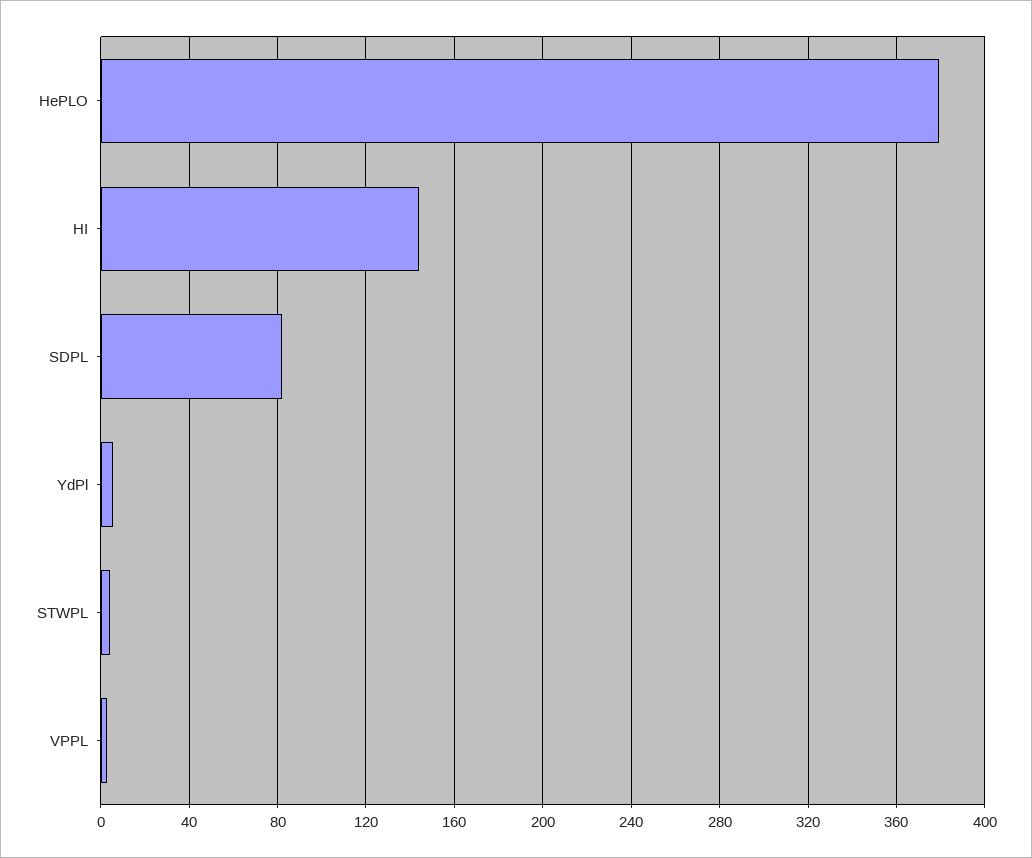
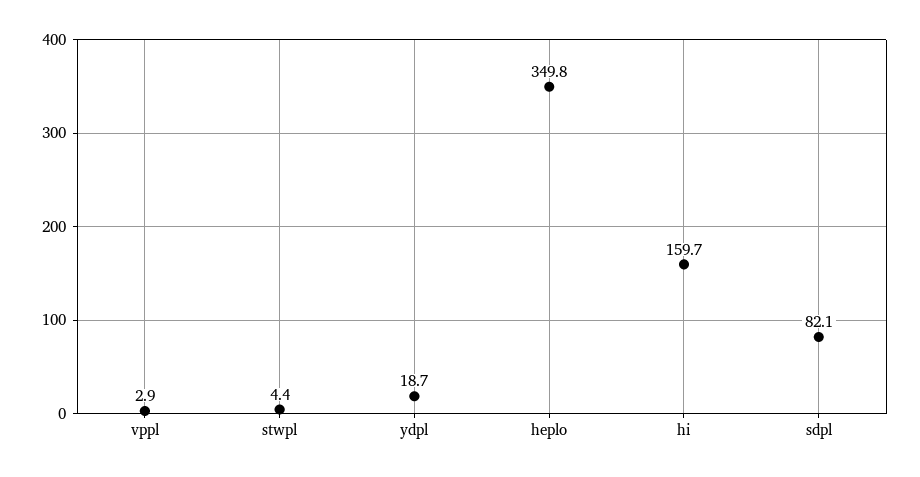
HePLO: 380 -> 349.8
HI: 145 -> 159.7
YdPl: 5 -> 18.7

